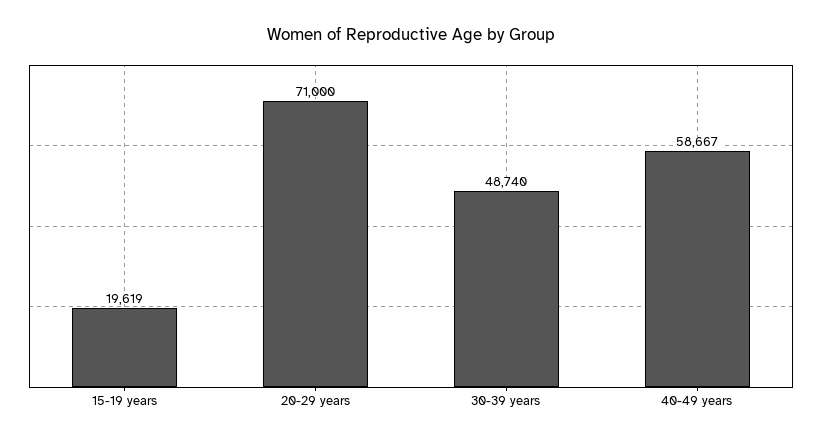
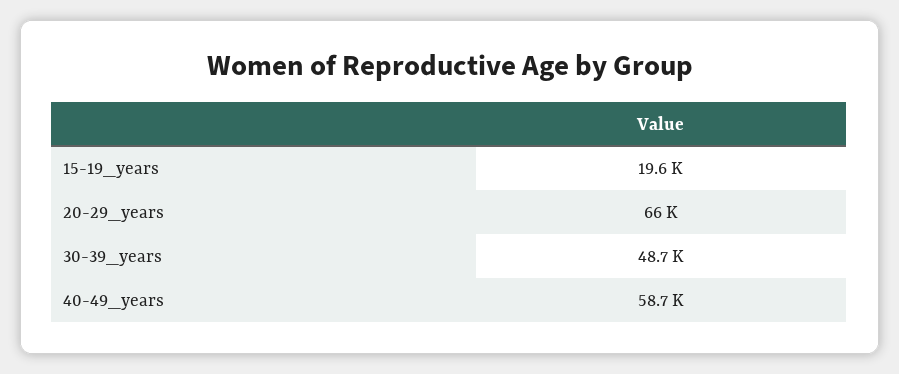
20-29 years: 71000 -> 66000

